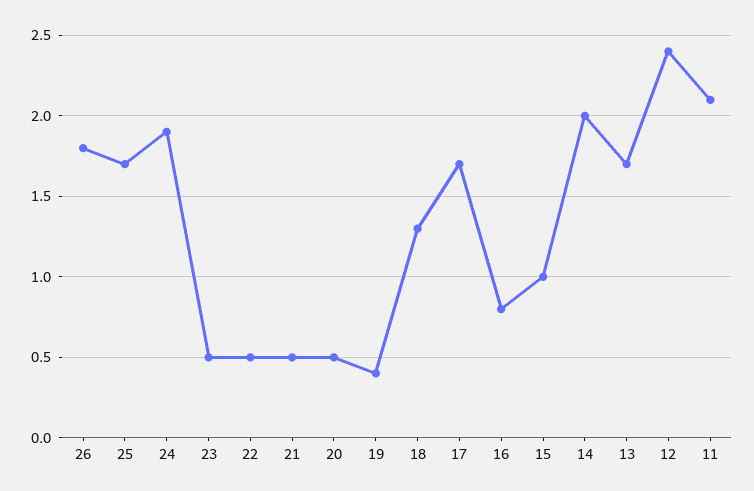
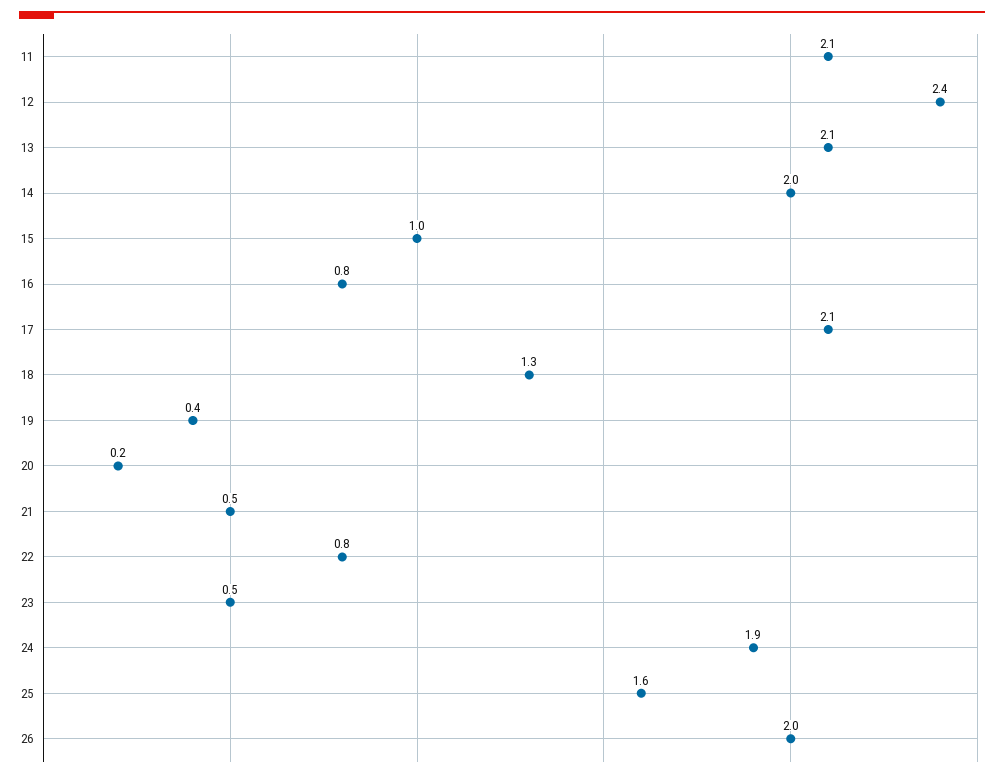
26: 1.8 -> 2
25: 1.7 -> 1.6
22: 0.5 -> 0.8
20: 0.5 -> 0.2
17: 1.7 -> 2.1
13: 1.7 -> 2.1

